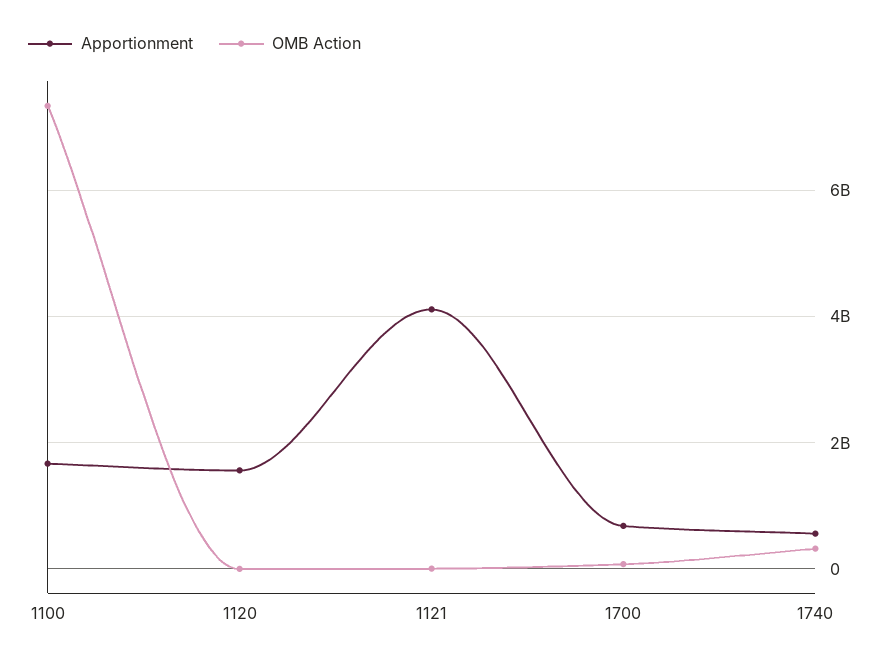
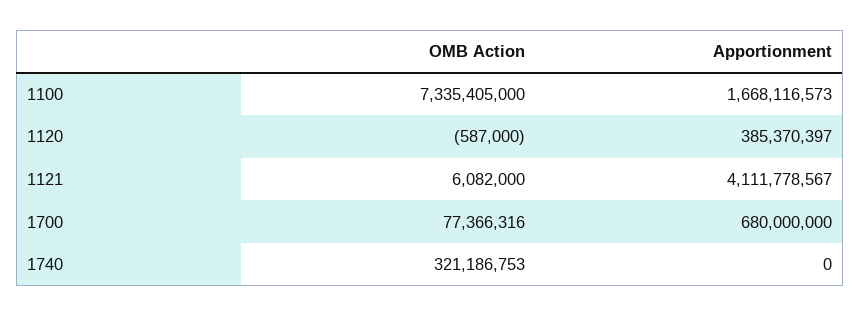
Apportionment, 1120: 1600000000 -> 385370397
Apportionment, 1740: 600000000 -> 0

